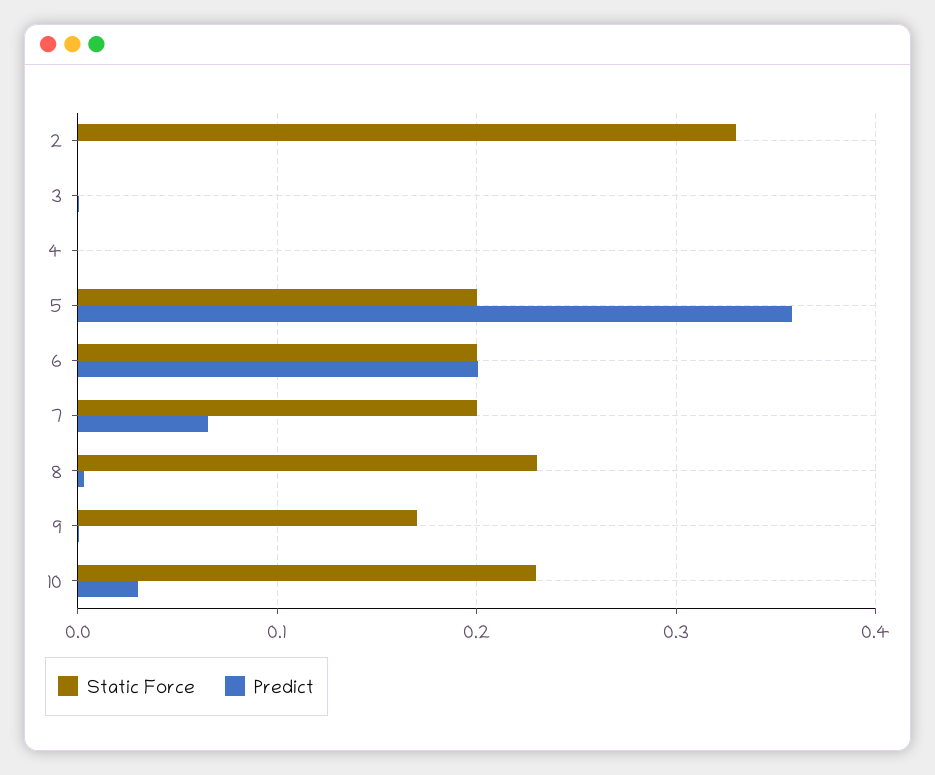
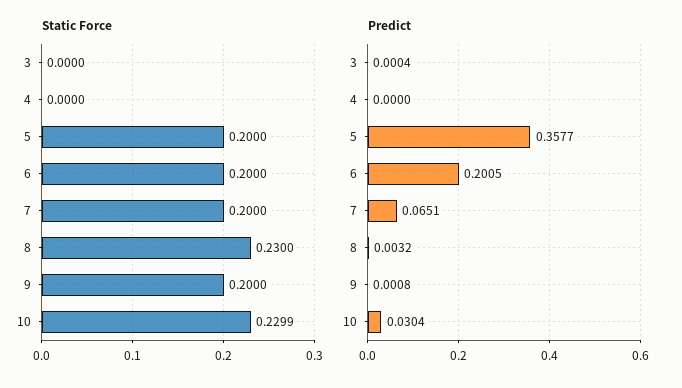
Static Force, 2: 0.33 -> none
Predict, 2: 0 -> none
Static Force, 9: 0.17 -> 0.2

